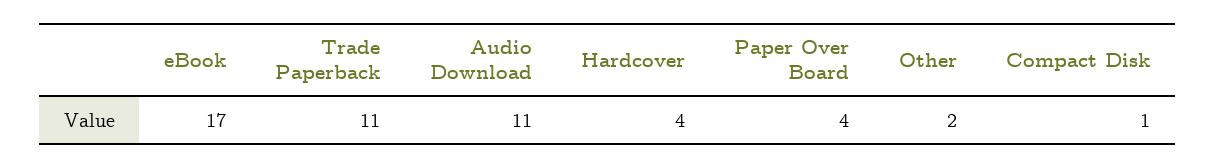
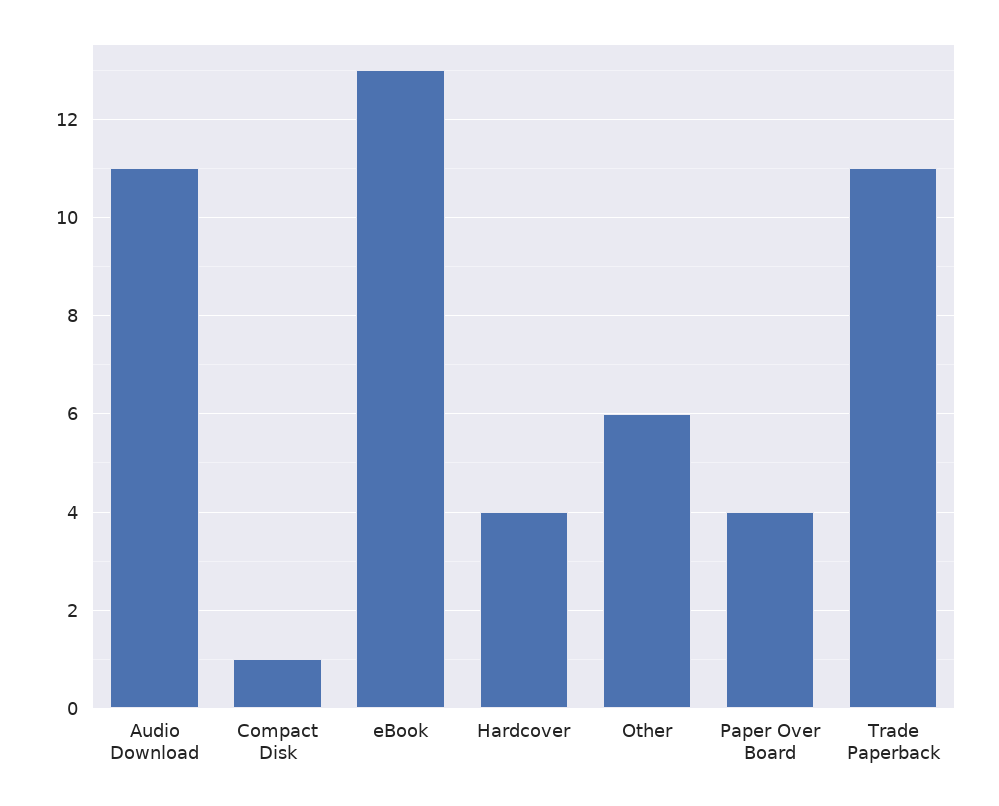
eBook: 17 -> 13
Other: 2 -> 6

